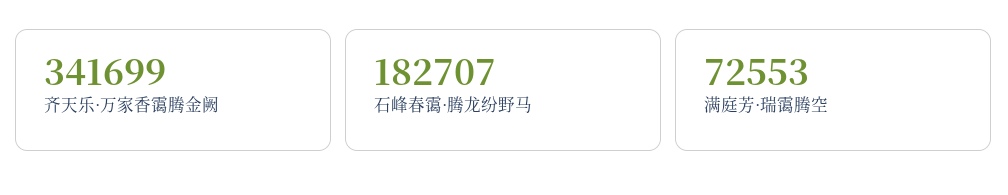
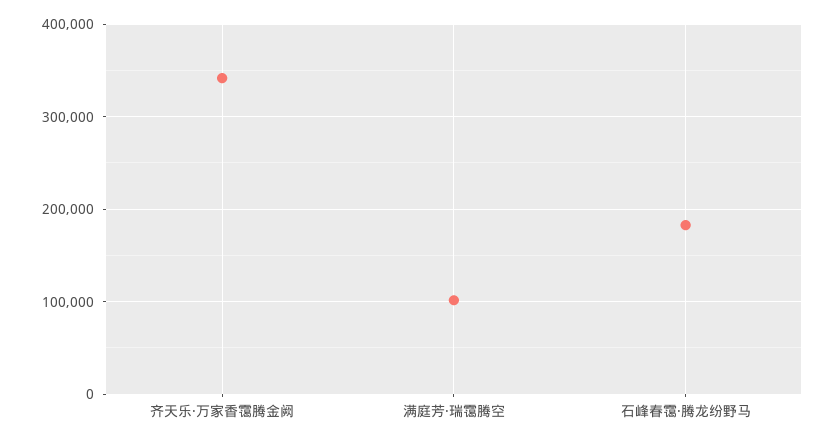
满庭芳·瑞霭腾空: 72553 -> 100000

